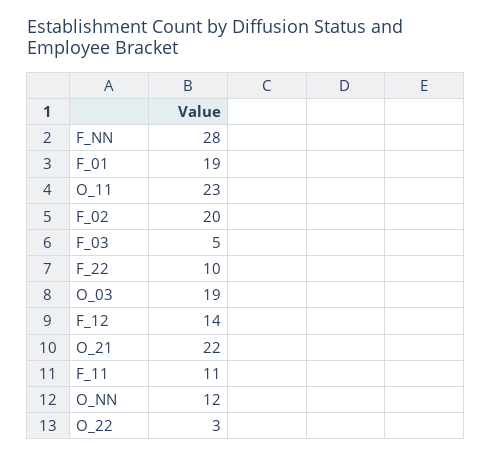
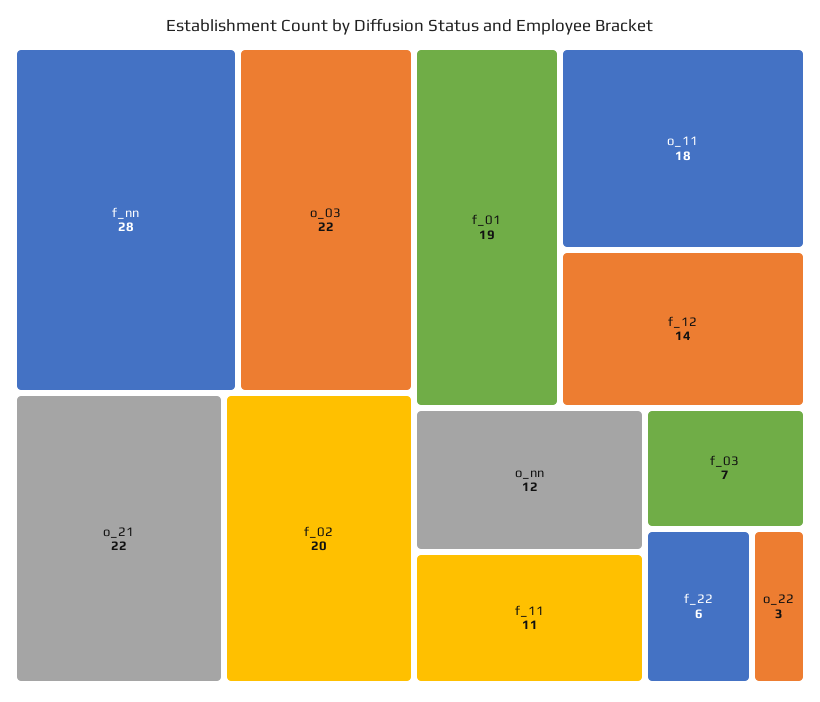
O_11: 23 -> 18
F_03: 5 -> 7
F_22: 10 -> 6
O_03: 19 -> 22

